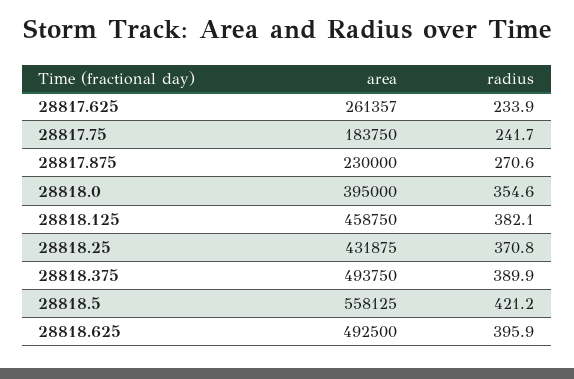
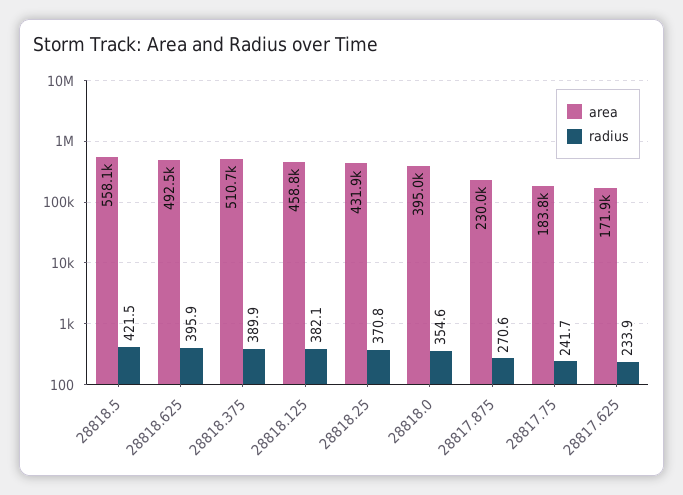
area, 28817.625: 261357 -> 171900
area, 28818.375: 493750 -> 510700
radius, 28818.5: 421.2 -> 421.5

